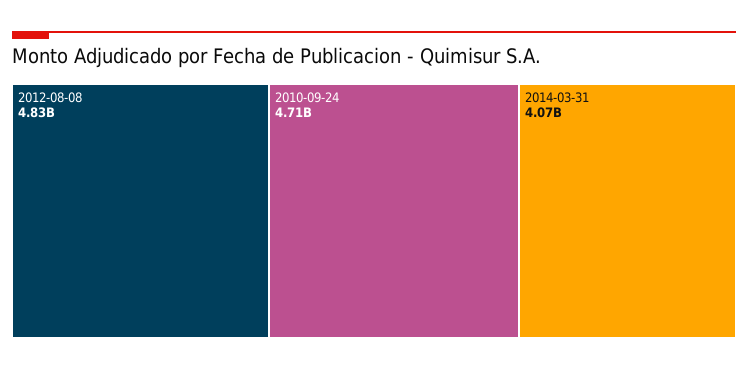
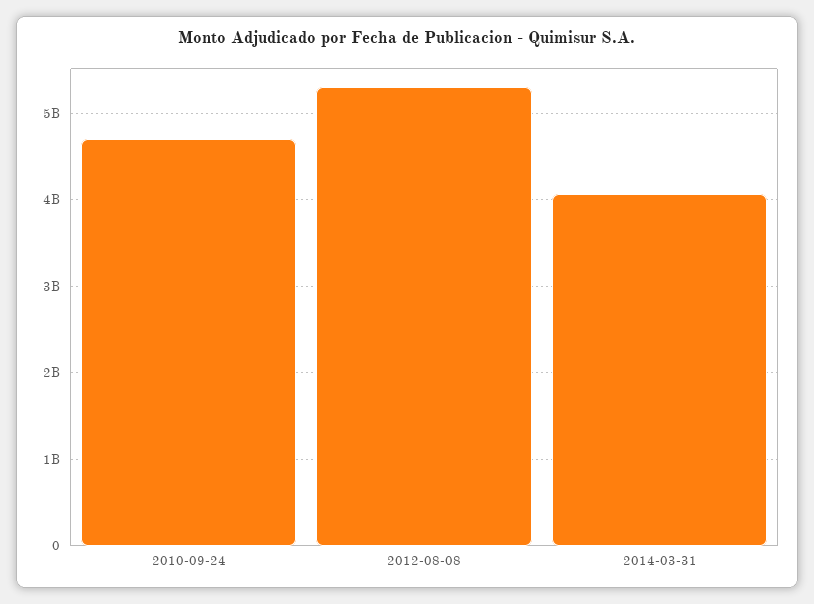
2012-08-08: 4830000000 -> 5300000000

